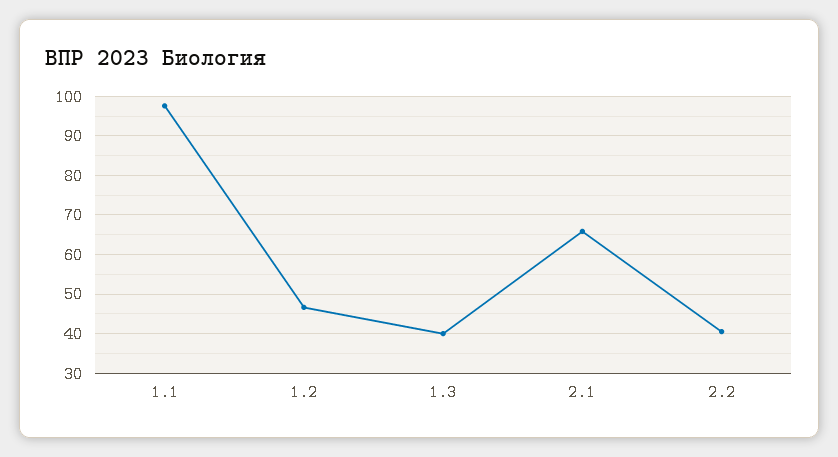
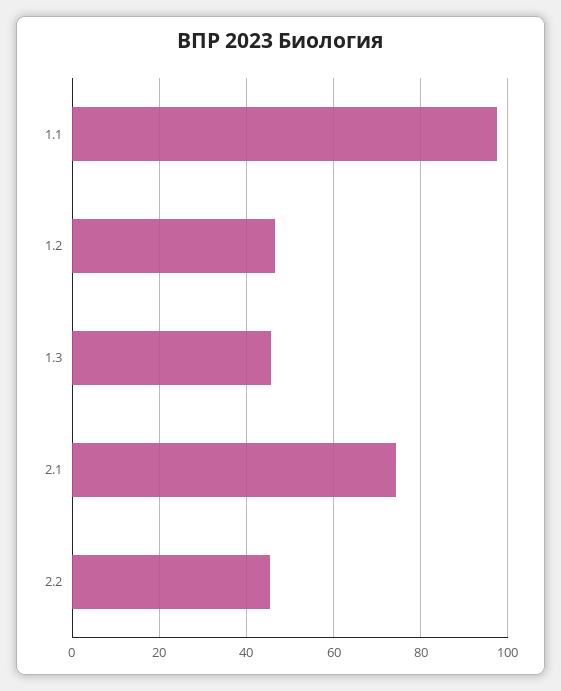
1.3: 40 -> 46
2.1: 66 -> 74
2.2: 40 -> 46

